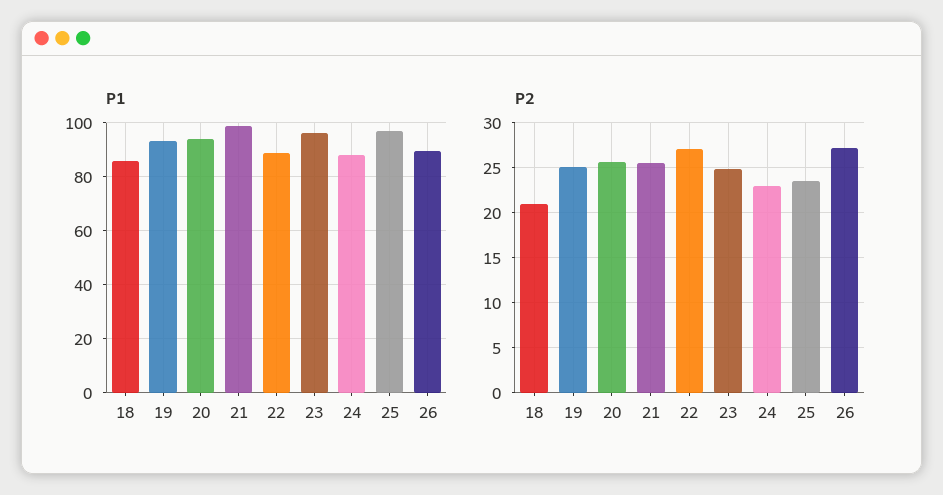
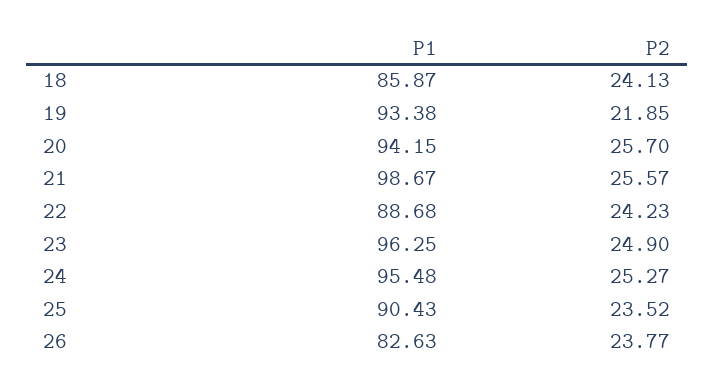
P1, 24: 87.5 -> 95.48
P1, 25: 97.5 -> 90.43
P1, 26: 90 -> 82.63
P2, 18: 21 -> 24.13
P2, 19: 25 -> 21.85
P2, 22: 27 -> 24.23
P2, 24: 23 -> 25.27
P2, 26: 27 -> 23.77

